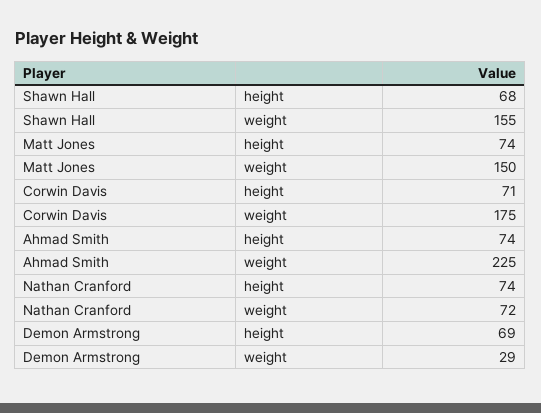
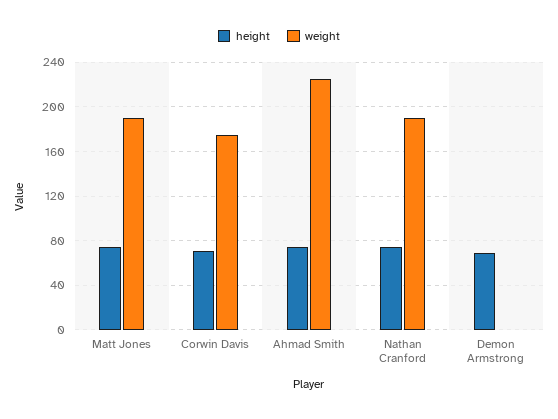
height, Shawn Hall: 68 -> none
weight, Shawn Hall: 155 -> none
weight, Matt Jones: 150 -> 190
weight, Nathan Cranford: 72 -> 190
weight, Demon Armstrong: 29 -> 0

